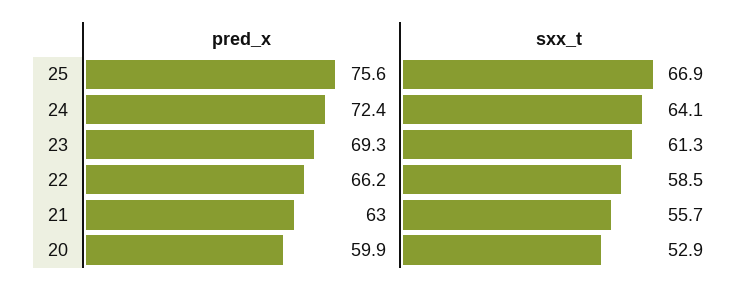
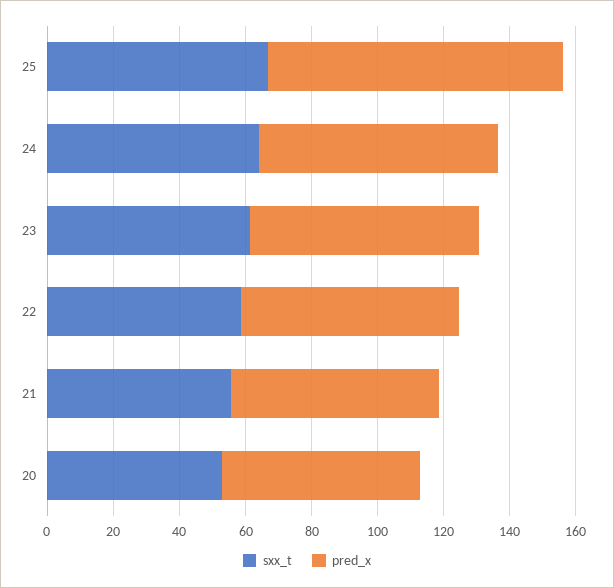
pred_x, 25: 75.6 -> 90

